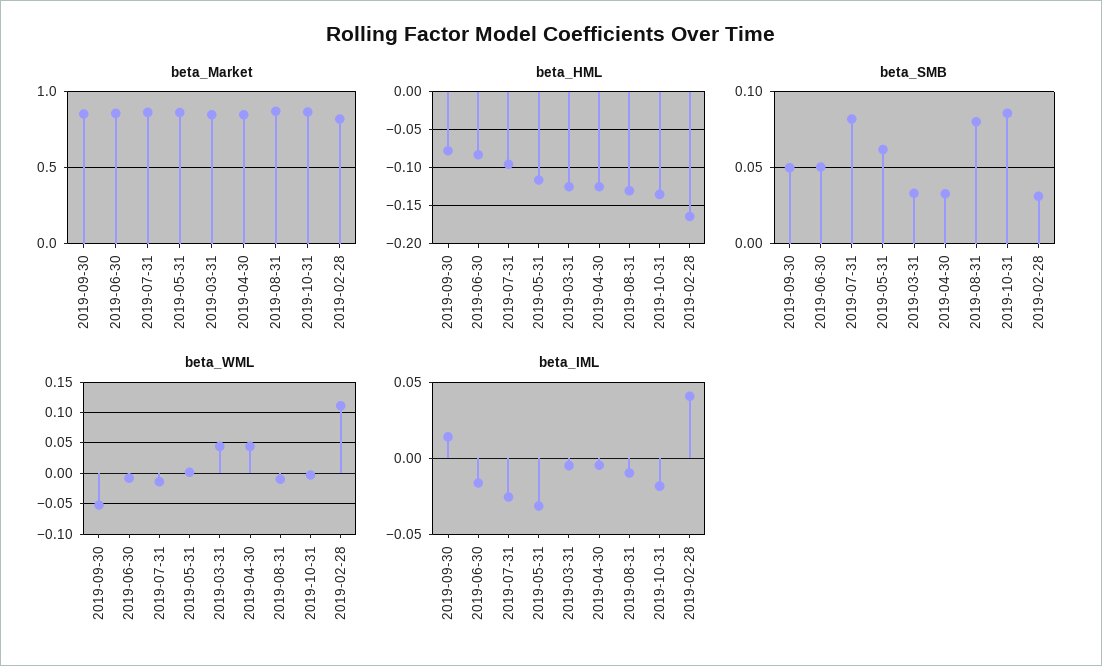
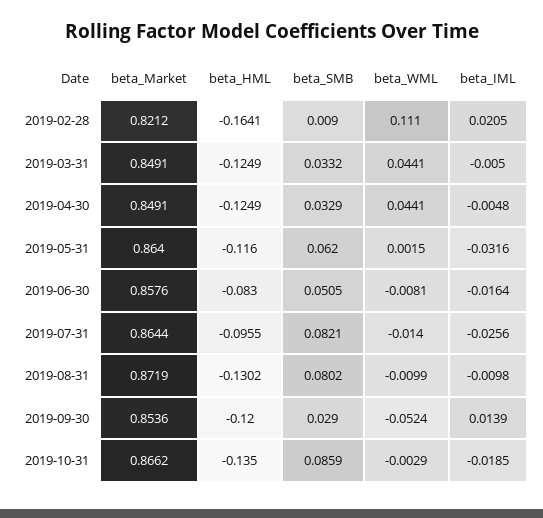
beta_HML, 2019-09-30: -0.08 -> -0.12
beta_SMB, 2019-09-30: 0.05 -> 0.029
beta_SMB, 2019-02-28: 0.03 -> 0.009
beta_IML, 2019-02-28: 0.04 -> 0.0205

